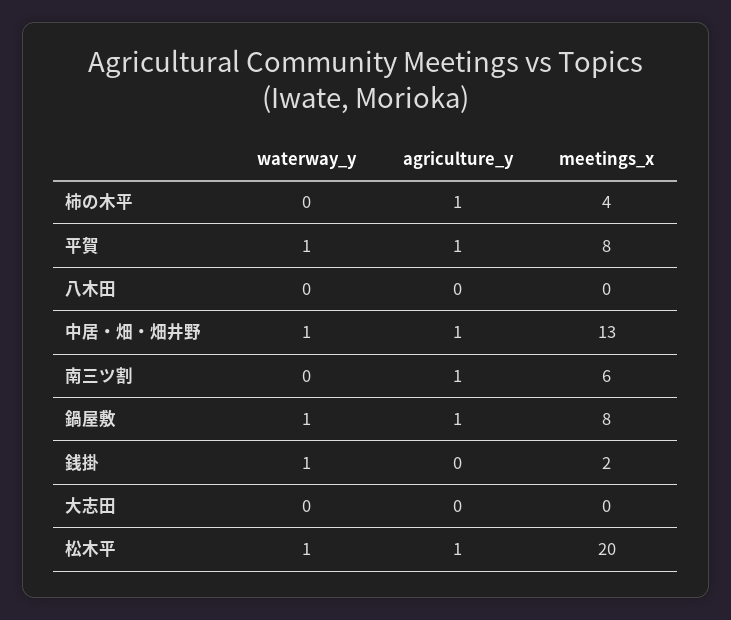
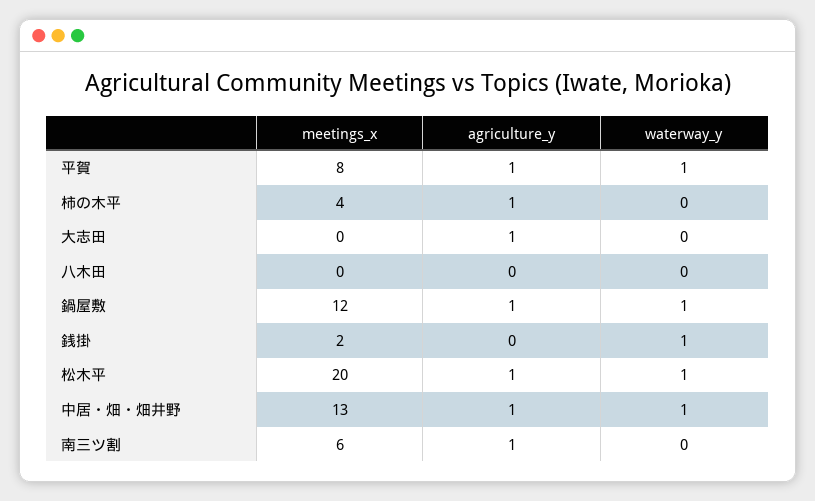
meetings_x, 鍋屋敷: 8 -> 12
agriculture_y, 大志田: 0 -> 1

